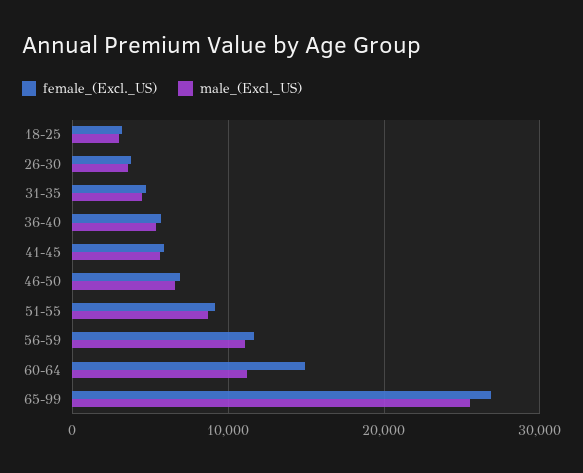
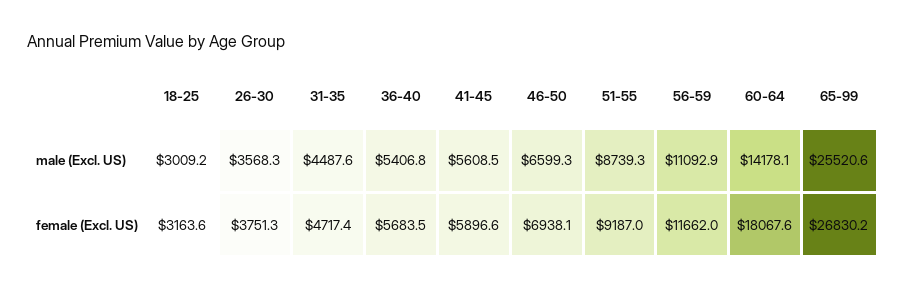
female_(Excl._US), 60-64: 15000 -> 18067.6
male_(Excl._US), 60-64: 11000 -> 14178.1

